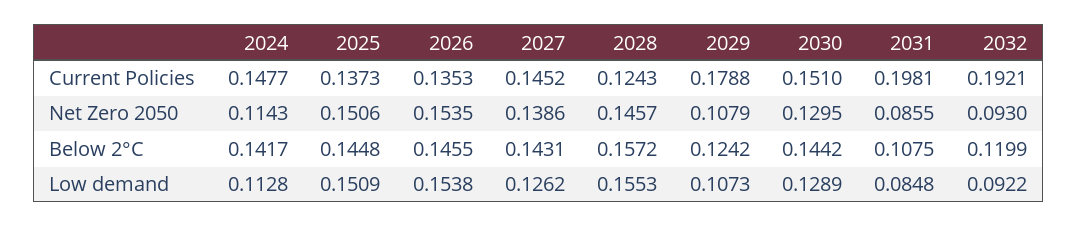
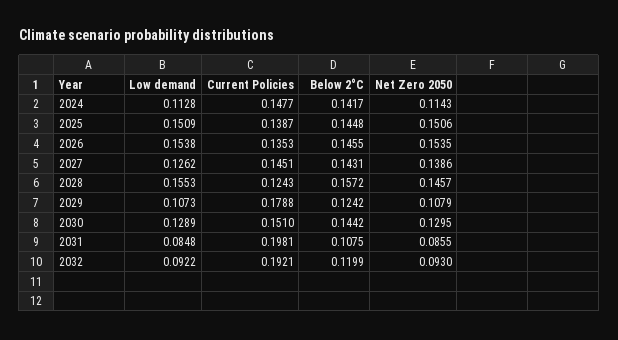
2025, Current Policies: 0.1373 -> 0.1387
2027, Current Policies: 0.1452 -> 0.1451

